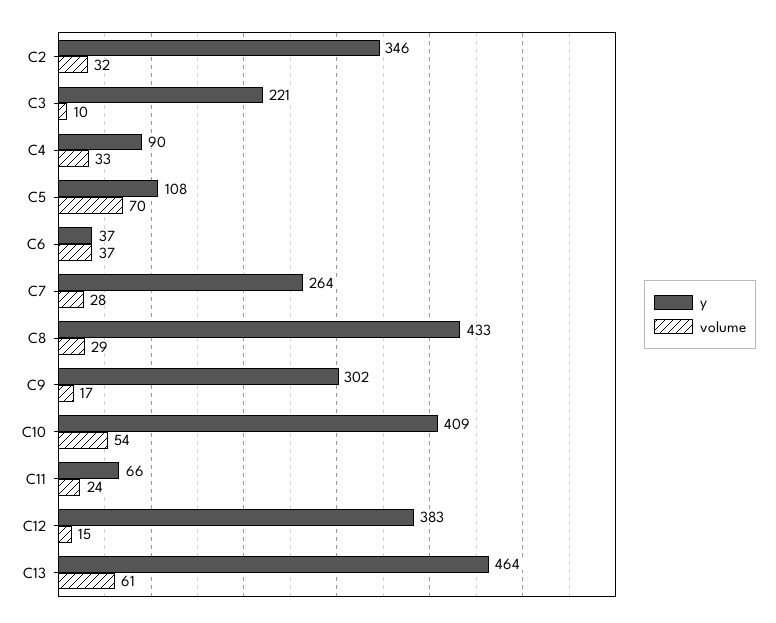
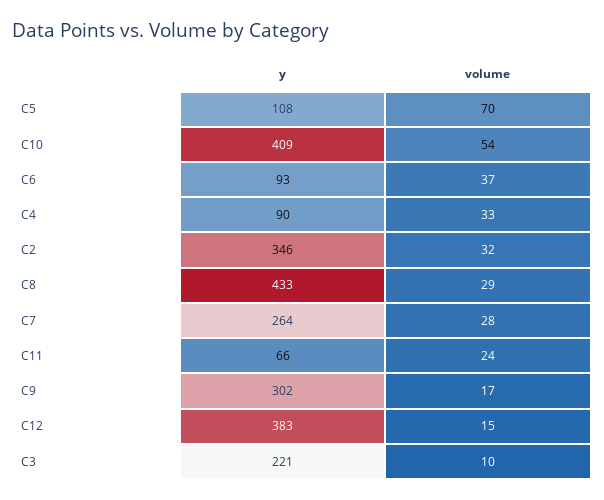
y, C6: 37 -> 93
y, C13: 464 -> none
volume, C13: 61 -> none

